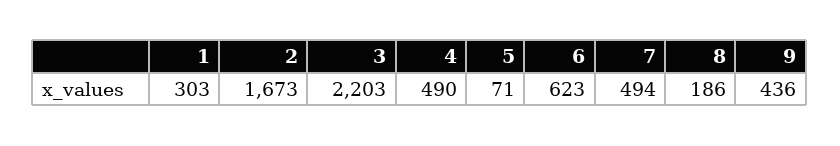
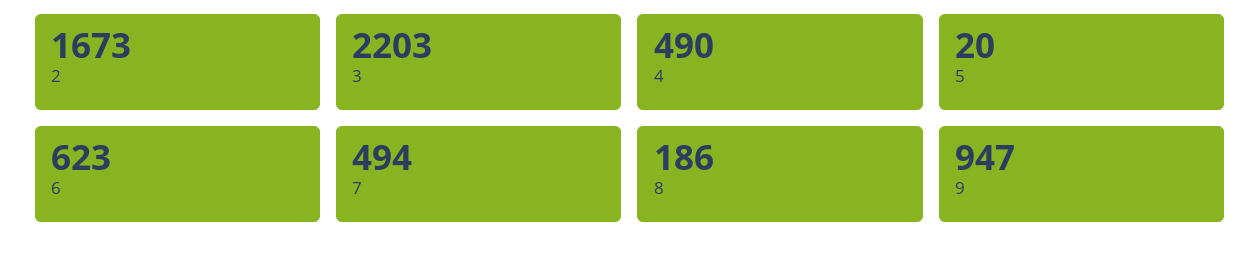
1: 303 -> none
5: 71 -> 20
9: 436 -> 947

